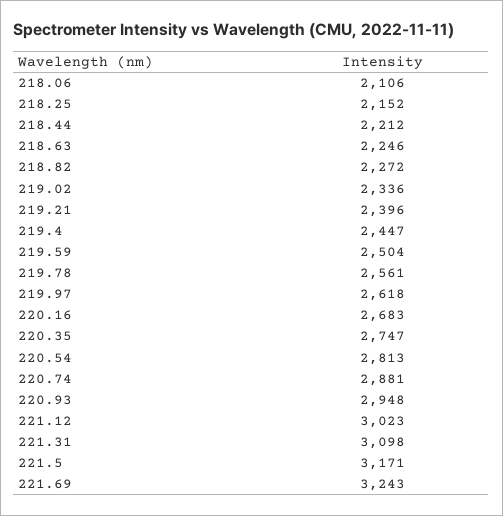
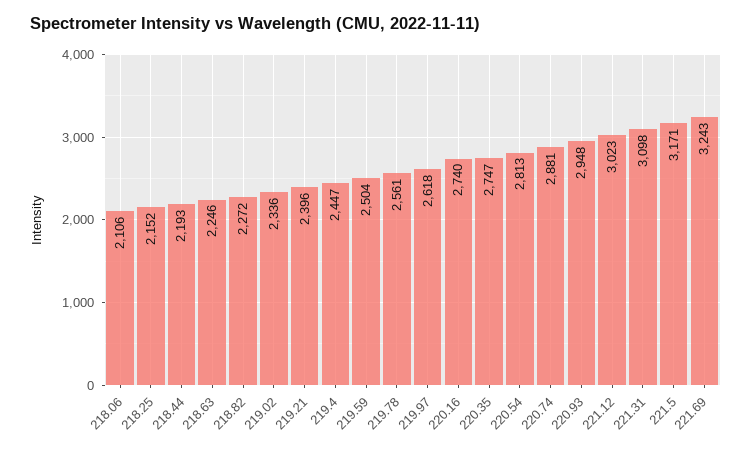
218.44: 2212 -> 2193
220.16: 2683 -> 2740

